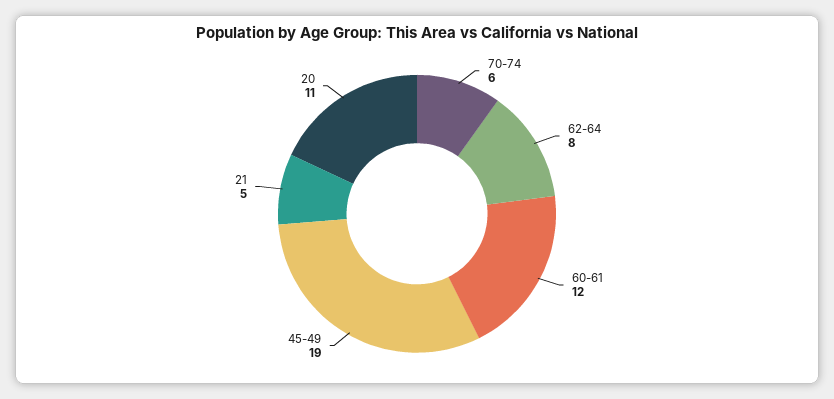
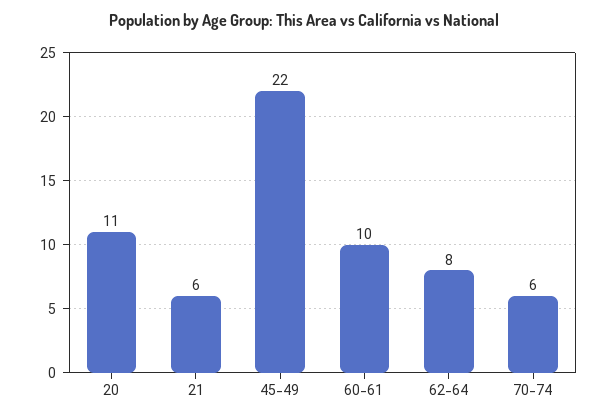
60-61: 12 -> 10
45-49: 19 -> 22
21: 5 -> 6

